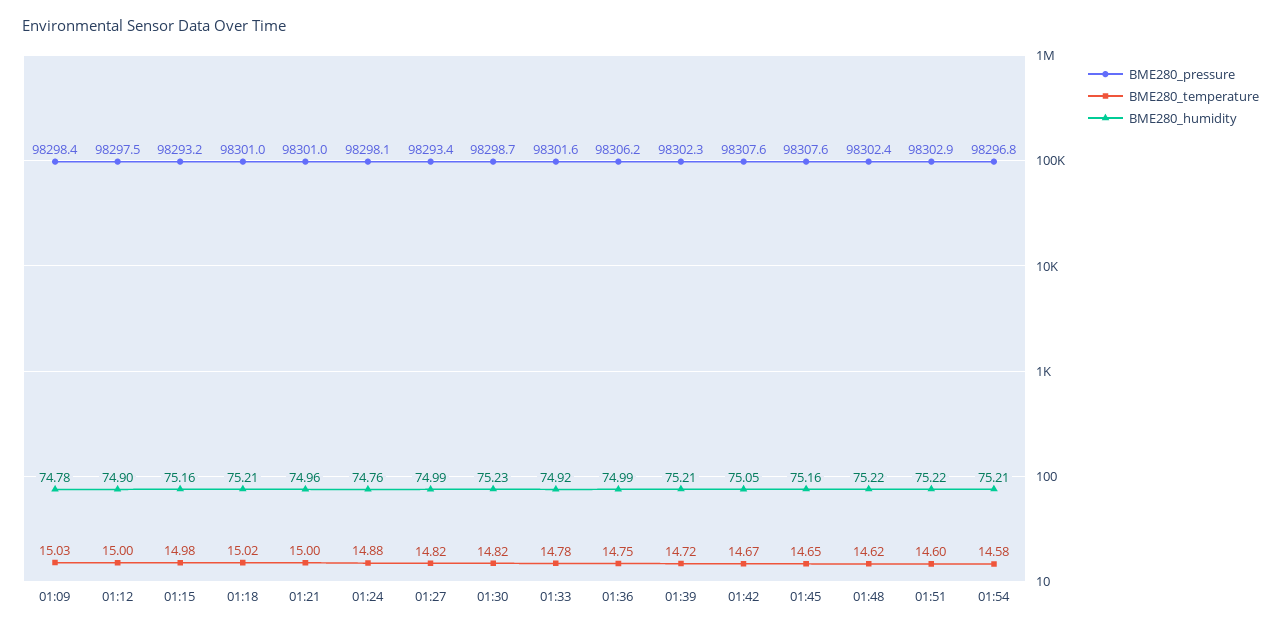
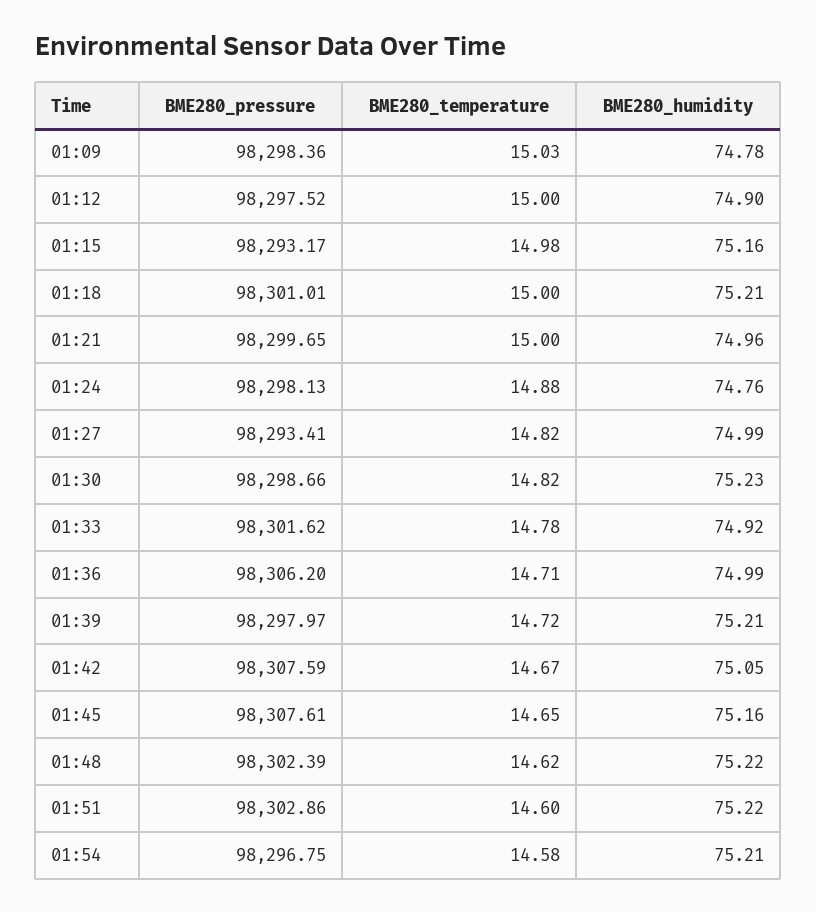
BME280_temperature, 01:18: 15.02 -> 15
BME280_pressure, 01:21: 98301 -> 98299.65
BME280_temperature, 01:36: 14.75 -> 14.71
BME280_pressure, 01:39: 98302.3 -> 98297.97

